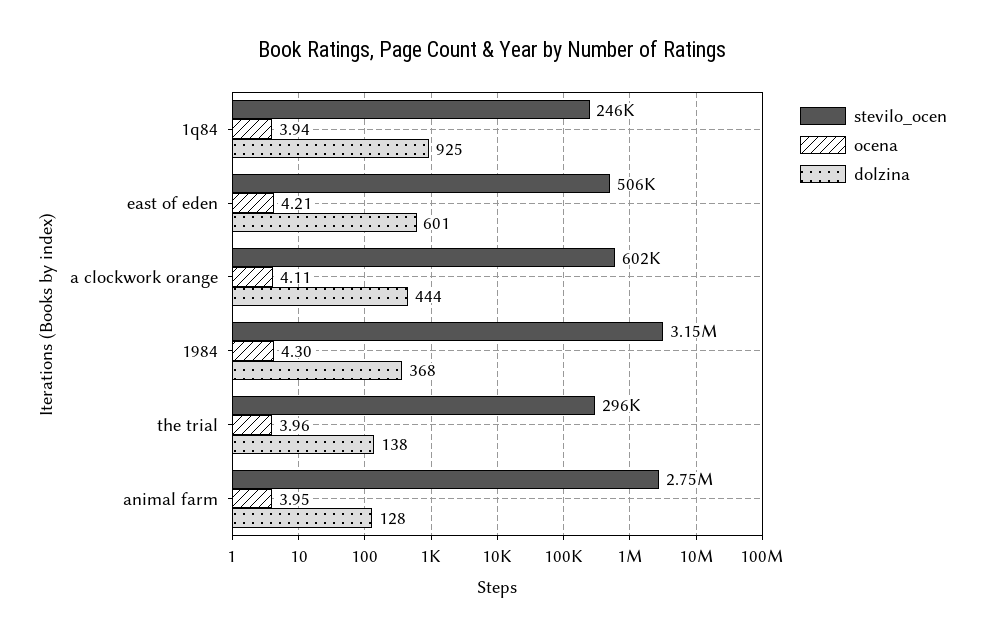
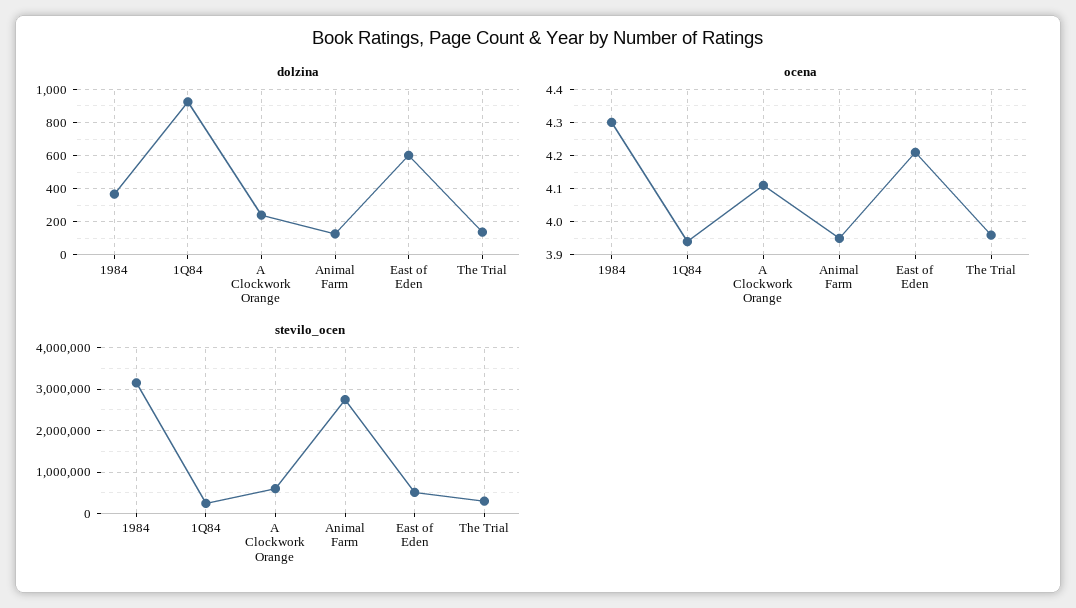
dolzina, a clockwork orange: 444 -> 250

